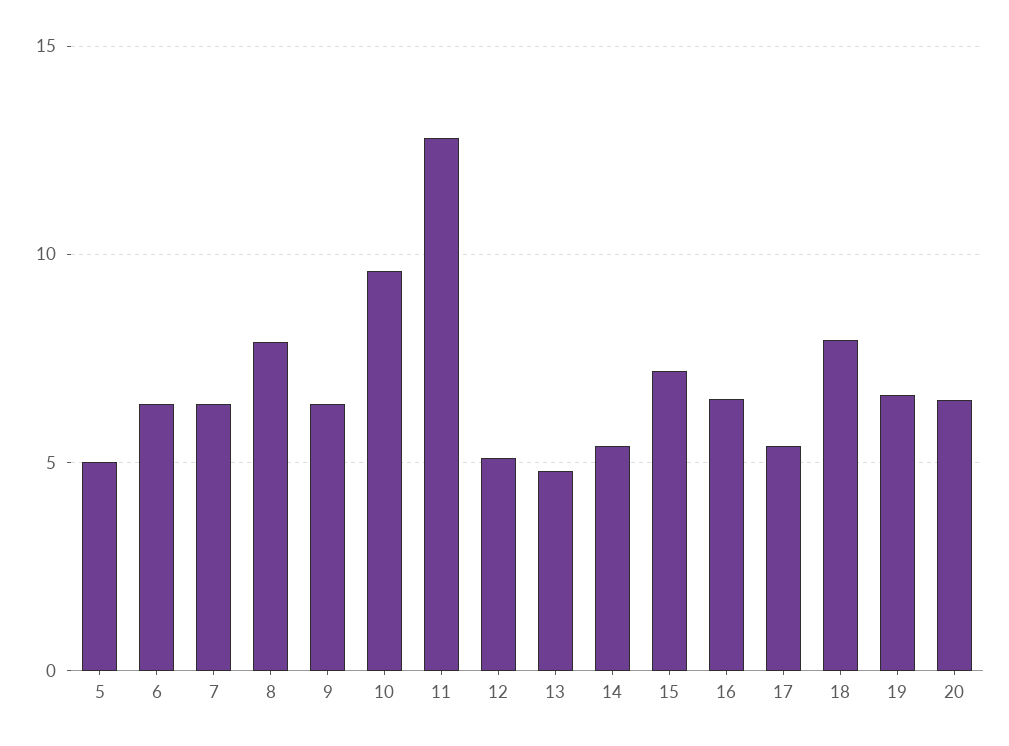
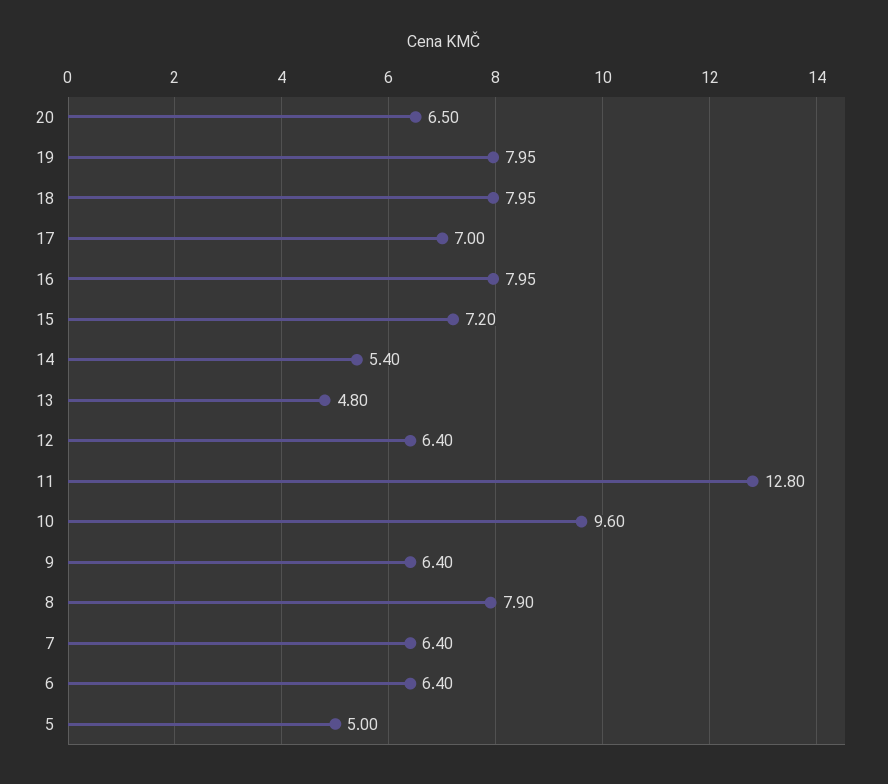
12: 5 -> 6.4
16: 6.5 -> 7.95
17: 5.5 -> 7
19: 6.5 -> 7.95

